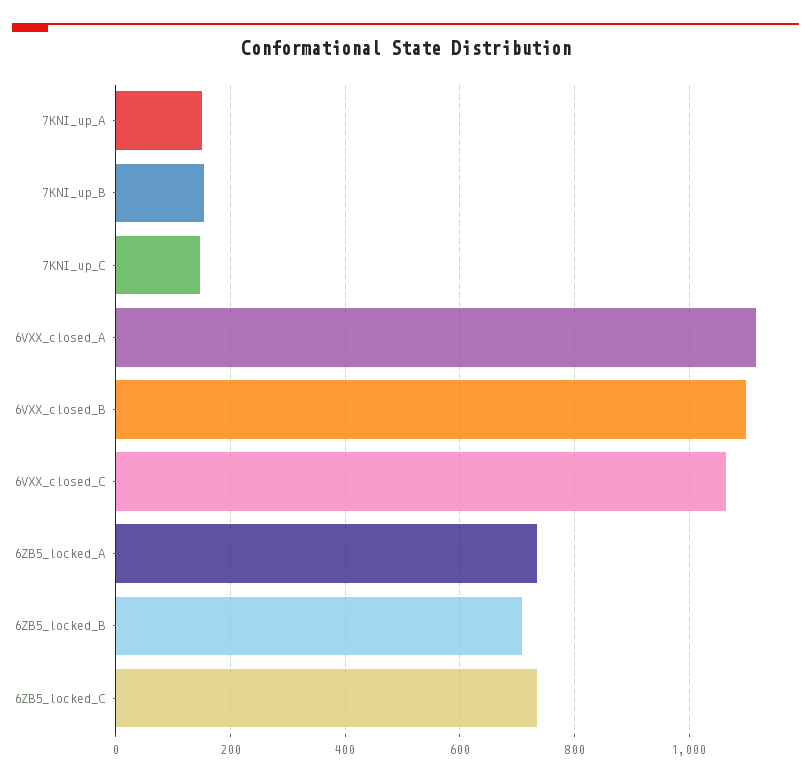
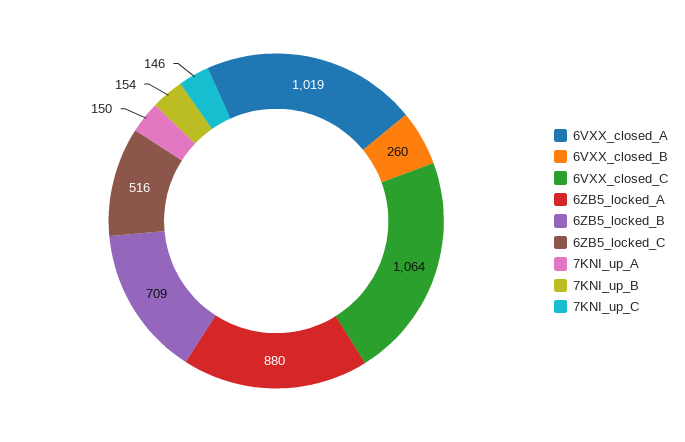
6VXX_closed_A: 1120 -> 1019
6VXX_closed_B: 1100 -> 260
6ZB5_locked_A: 740 -> 880
6ZB5_locked_C: 740 -> 516

